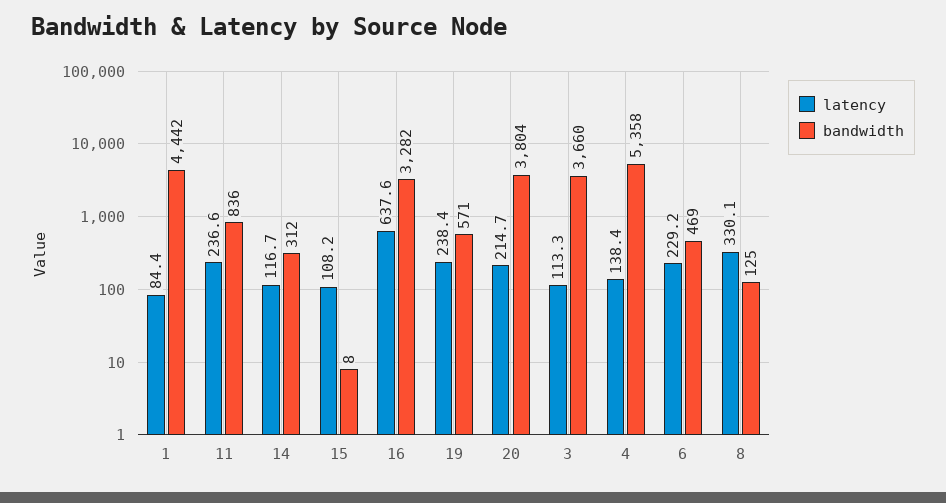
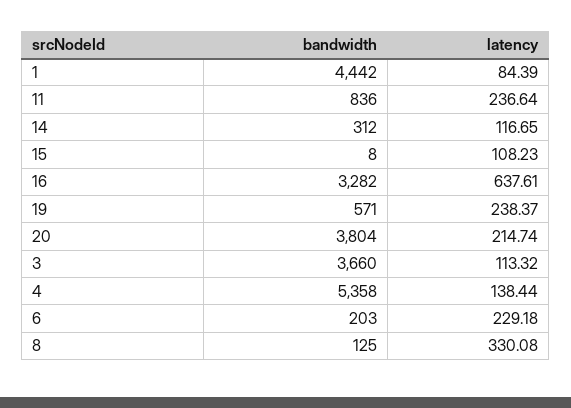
bandwidth, 6: 469 -> 203

